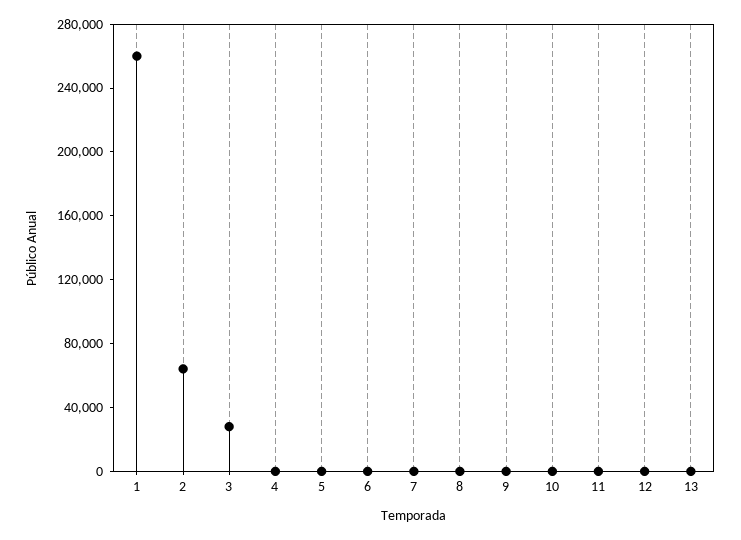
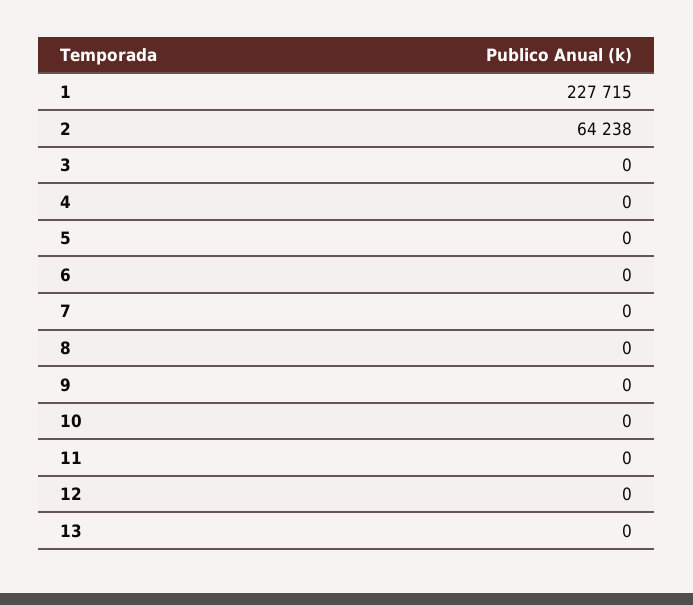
1: 260000 -> 227715
3: 30000 -> 0

